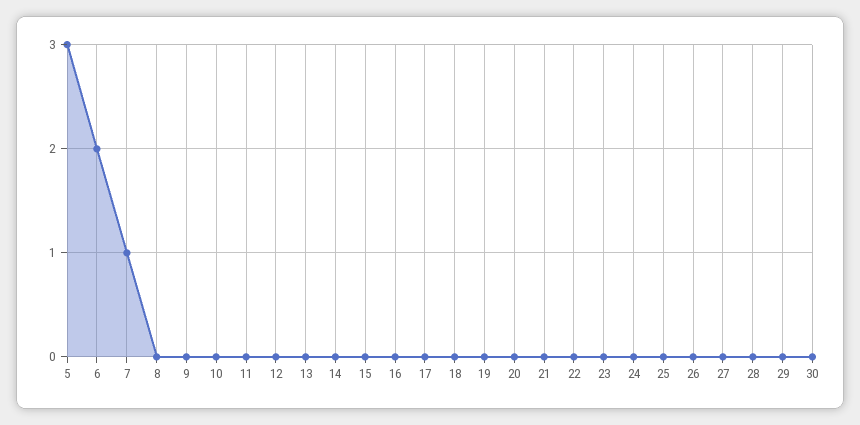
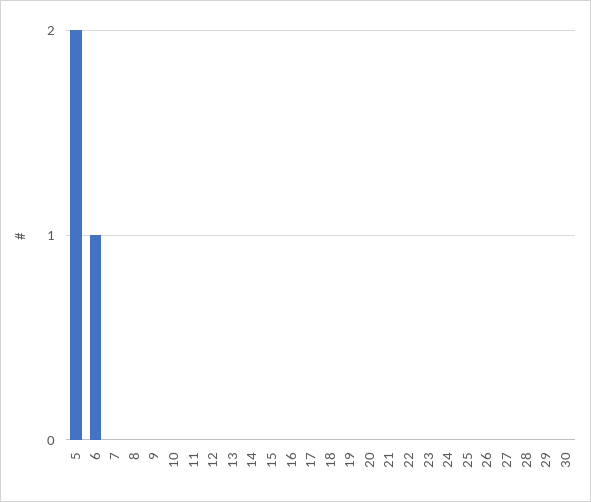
5: 3 -> 2
6: 2 -> 1
7: 1 -> 0

